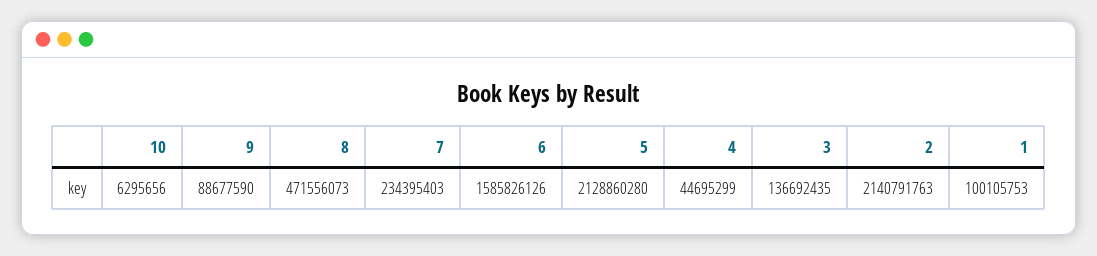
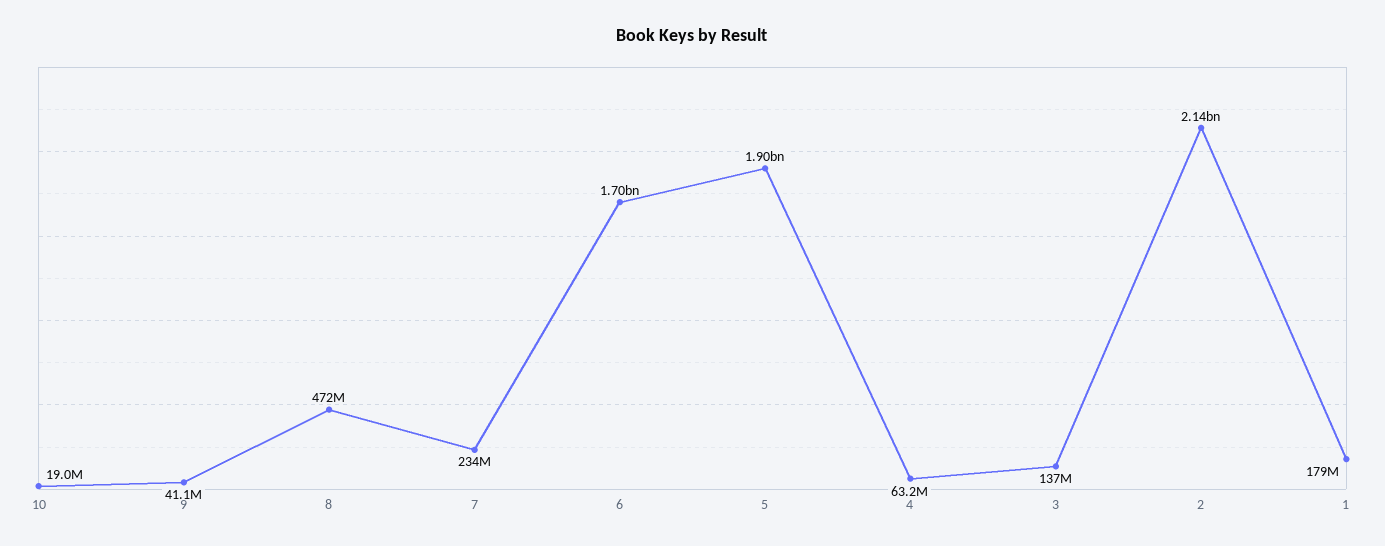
10: 6295656 -> 19000000
9: 88677590 -> 41100000
6: 1585826126 -> 1700000000
5: 2128860280 -> 1900000000
4: 44695299 -> 63200000
1: 100105753 -> 179000000

